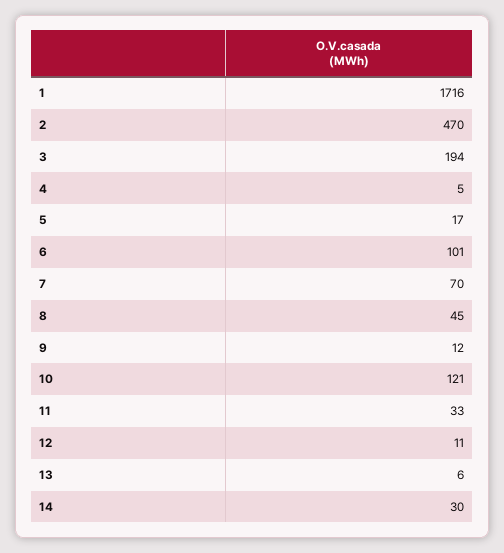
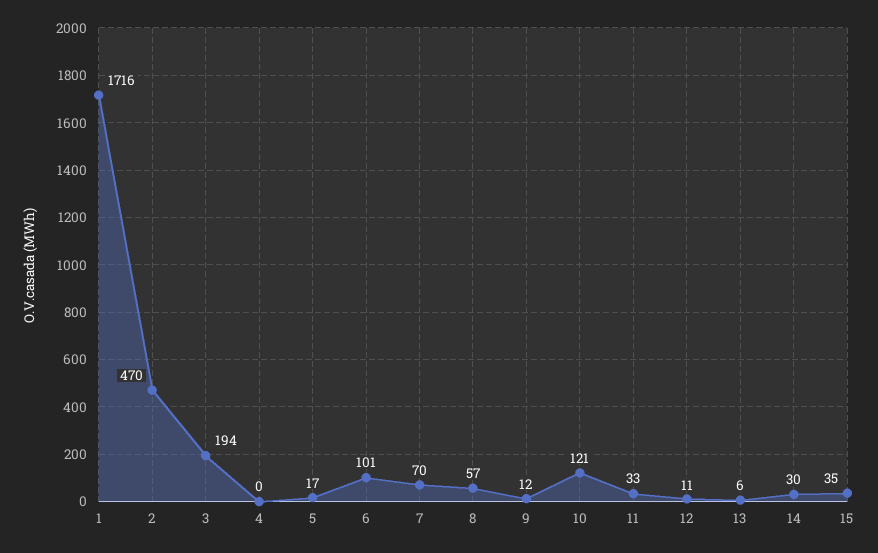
4: 5 -> 0
8: 45 -> 57
15: none -> 35

